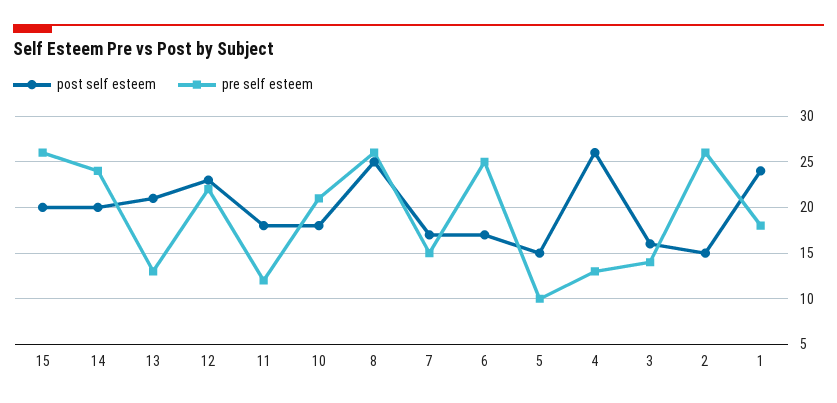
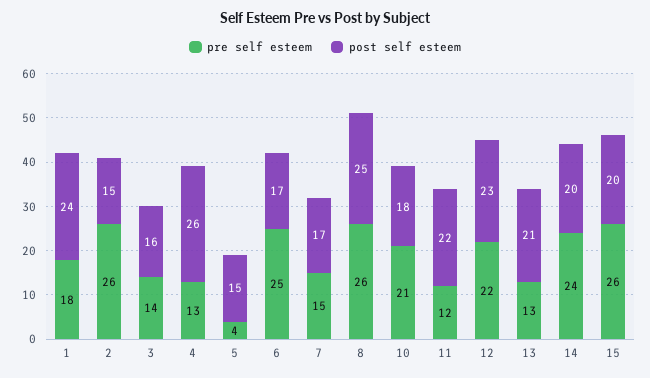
post self esteem, 11: 18 -> 22
pre self esteem, 5: 10 -> 4

